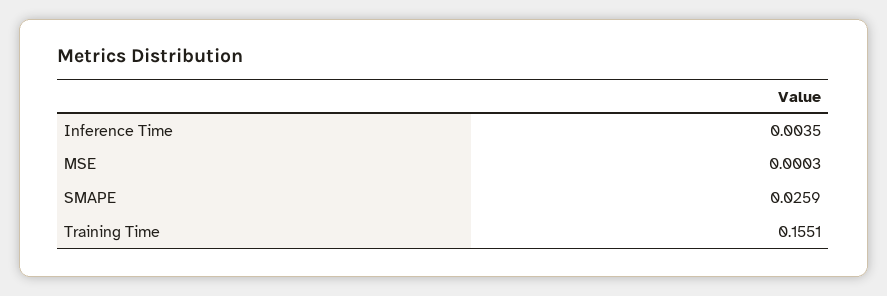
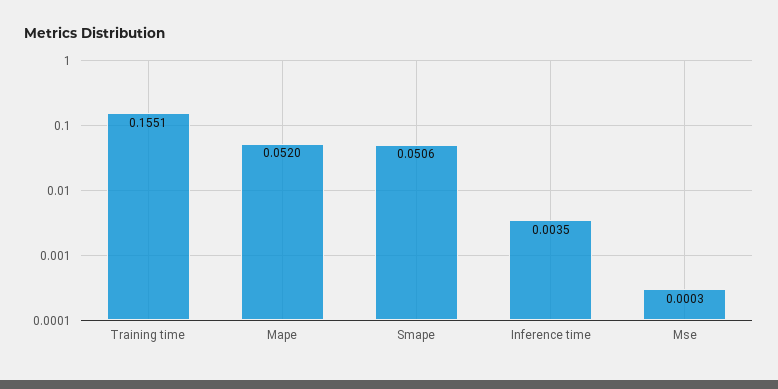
SMAPE: 0.0259 -> 0.0506
Mape: none -> 0.052

